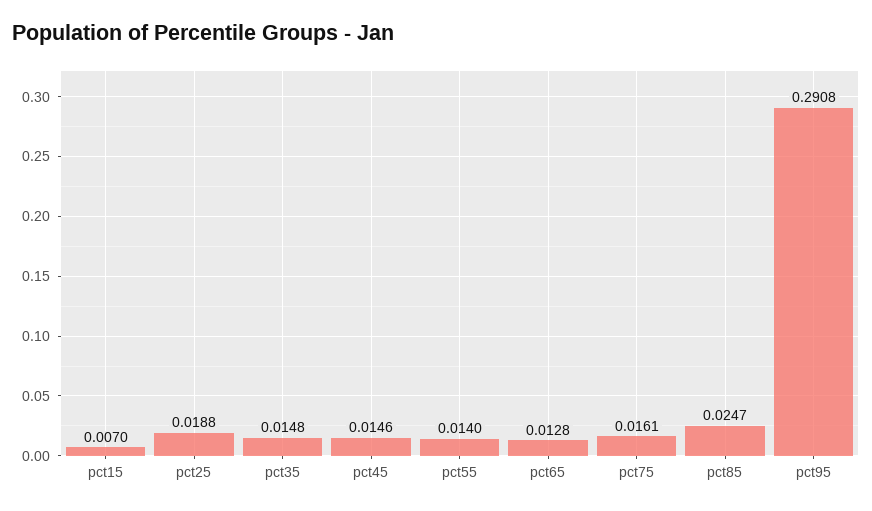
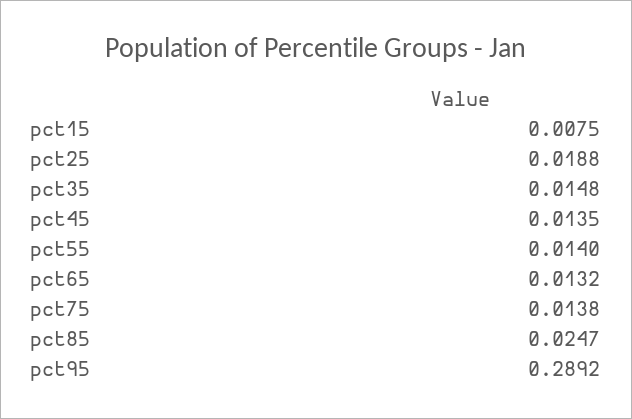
pct15: 0.007 -> 0.0075
pct45: 0.0146 -> 0.0135
pct65: 0.0128 -> 0.0132
pct75: 0.0161 -> 0.0138
pct95: 0.2908 -> 0.2892

